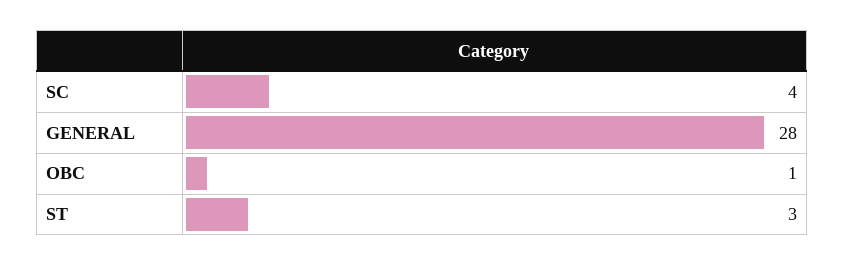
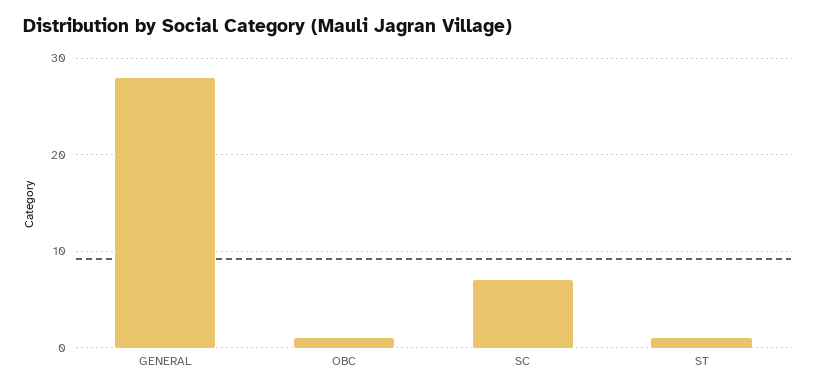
SC: 4 -> 7
ST: 3 -> 1

